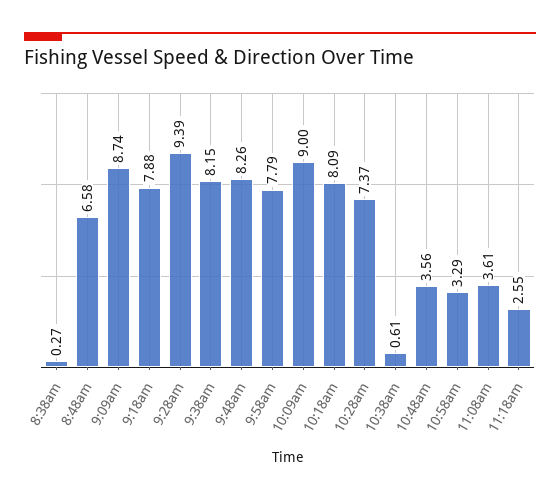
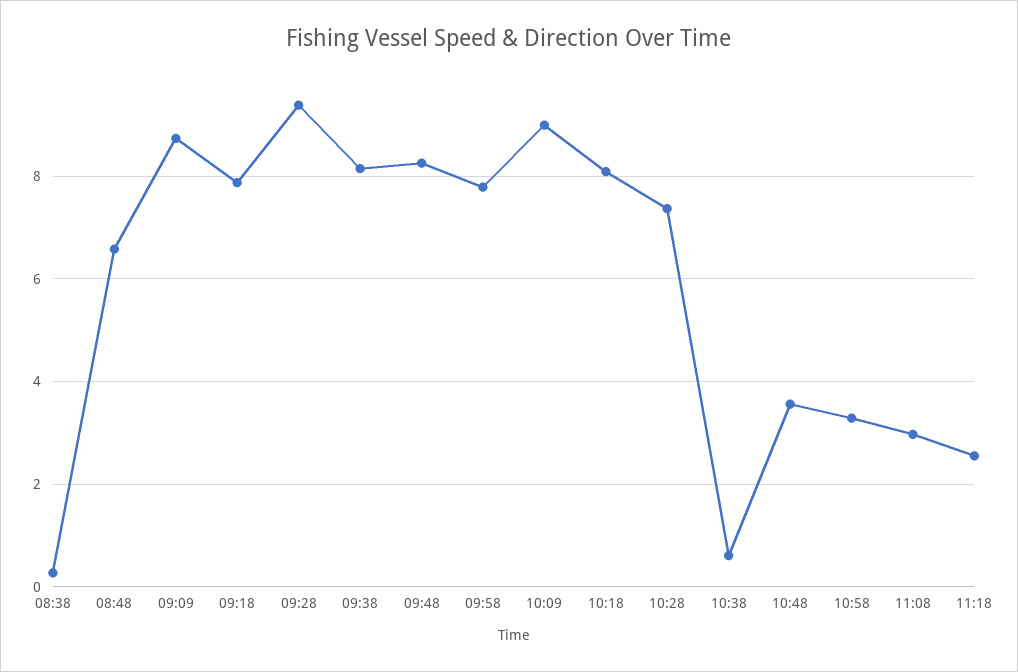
11:08am: 3.61 -> 3

